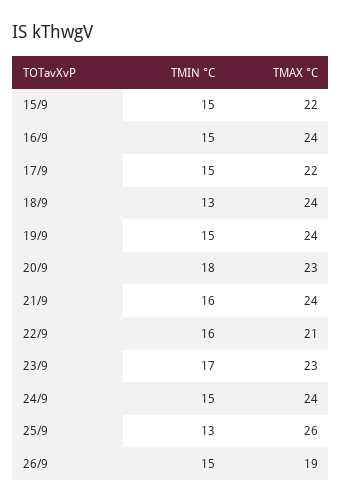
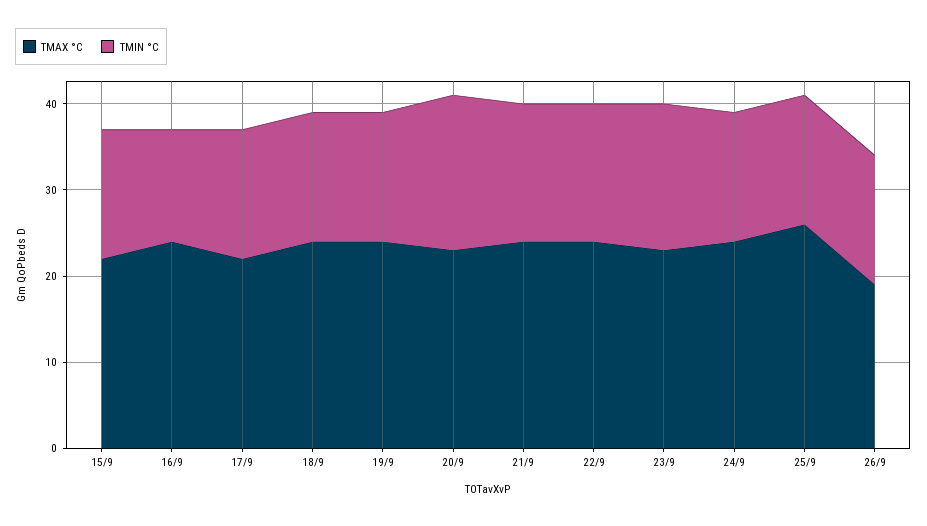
TMIN °C, 16/9: 15 -> 13
TMIN °C, 18/9: 13 -> 15
TMAX °C, 22/9: 21 -> 24
TMIN °C, 25/9: 13 -> 15

